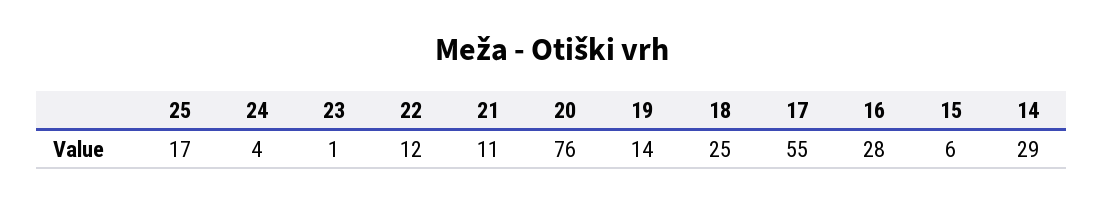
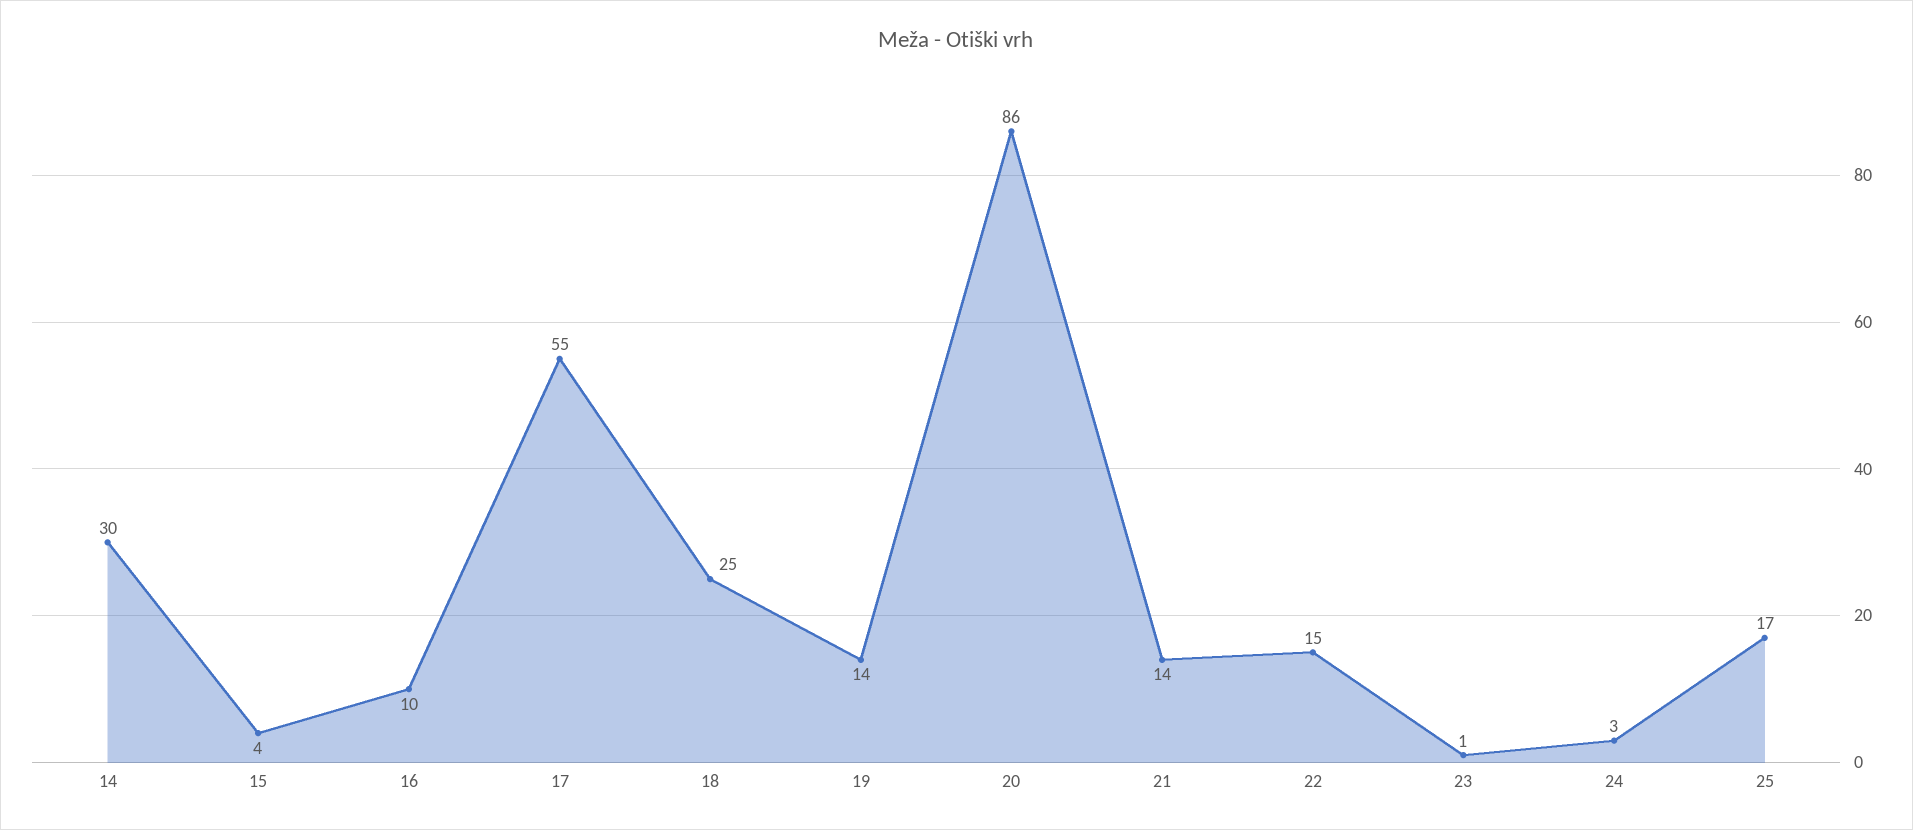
24: 4 -> 3
22: 12 -> 15
21: 11 -> 14
20: 76 -> 86
16: 28 -> 10
15: 6 -> 4
14: 29 -> 30

